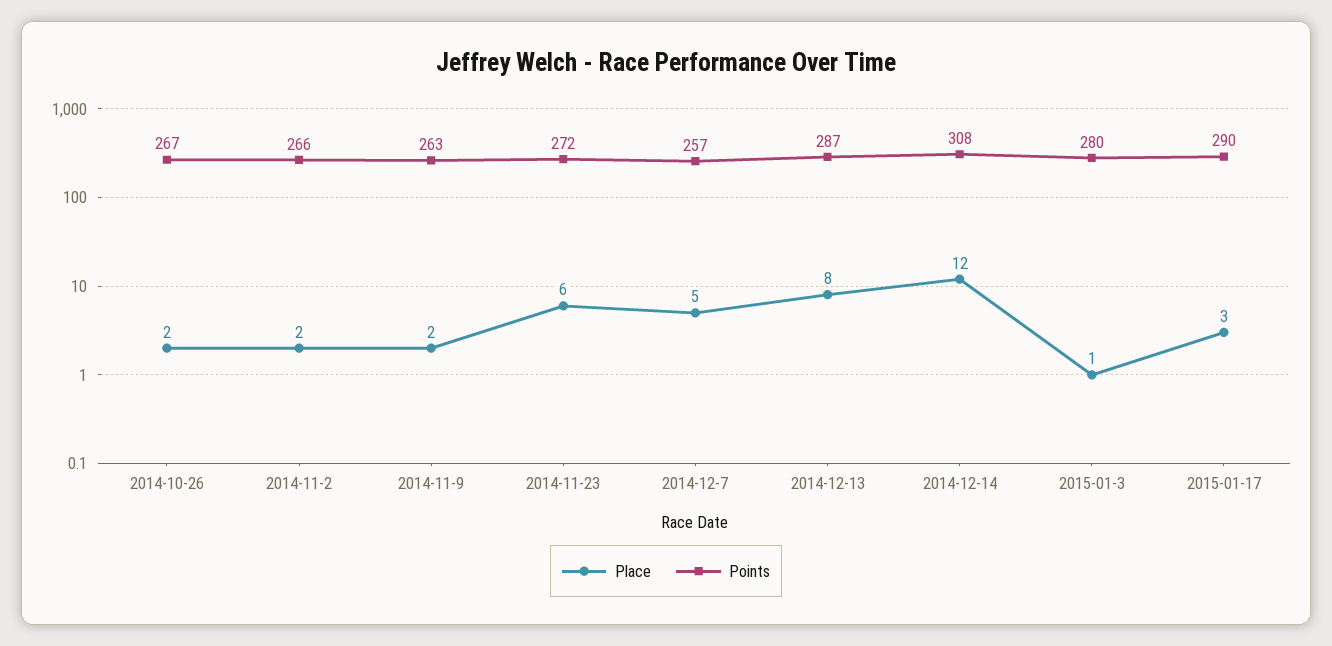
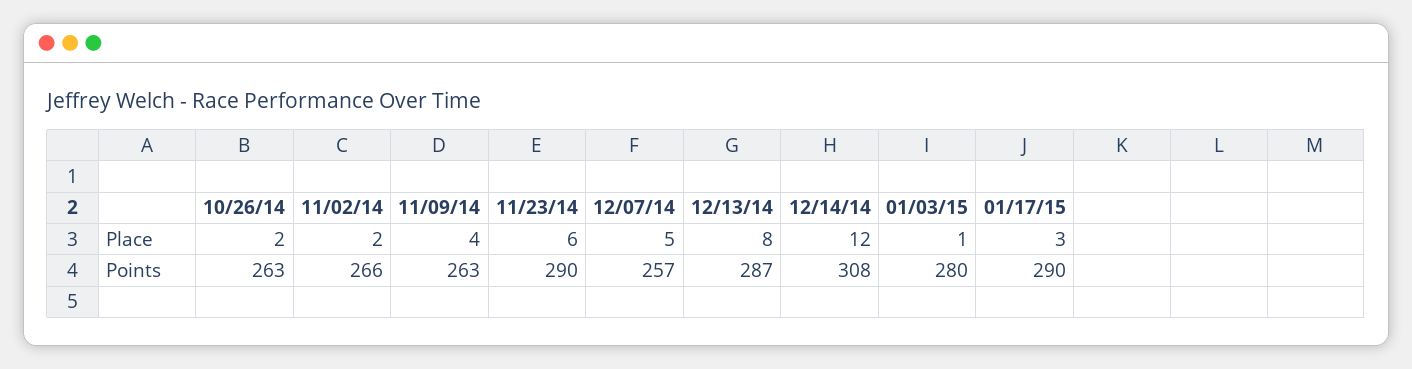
Points, 2014-10-26: 267 -> 263
Place, 2014-11-9: 2 -> 4
Points, 2014-11-23: 272 -> 290

